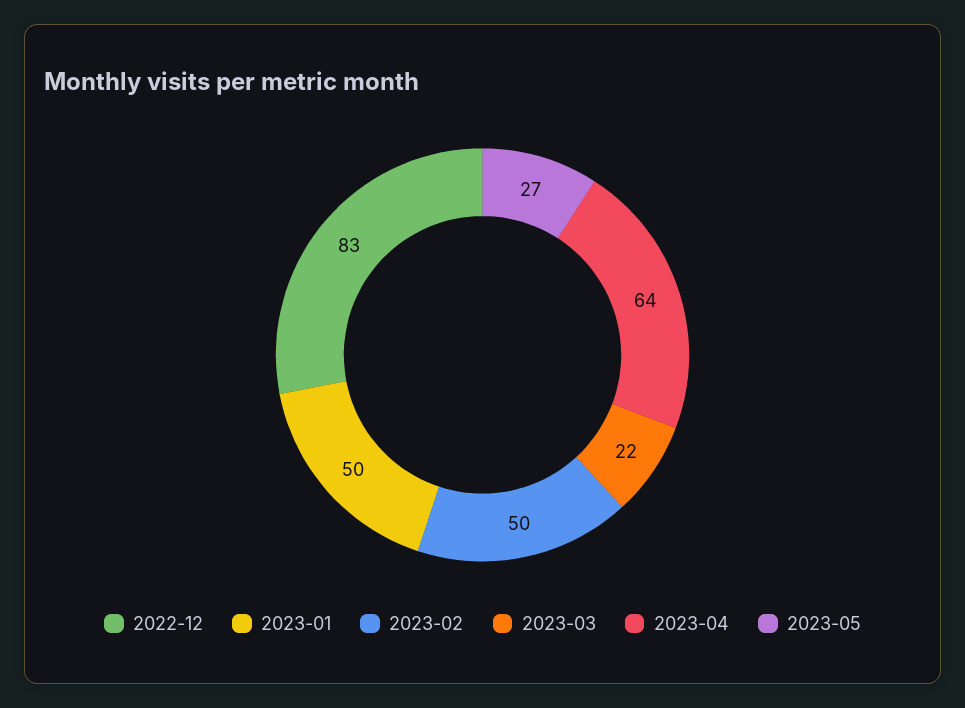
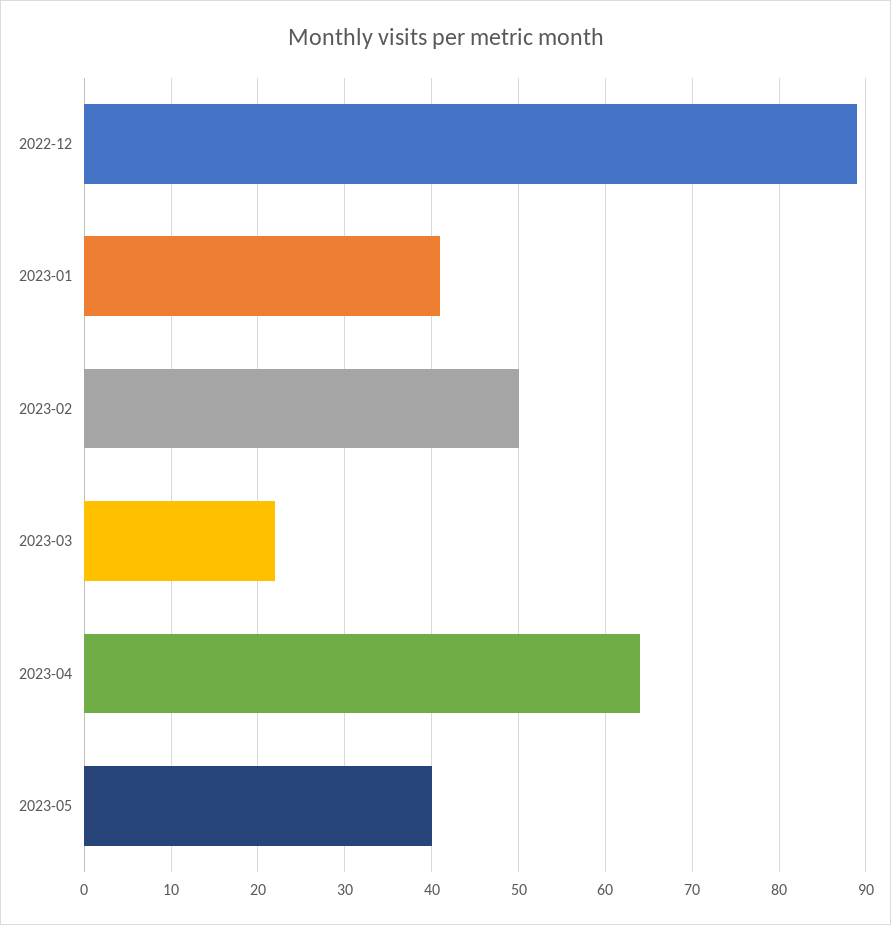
2022-12: 83 -> 89
2023-01: 50 -> 41
2023-05: 27 -> 40

